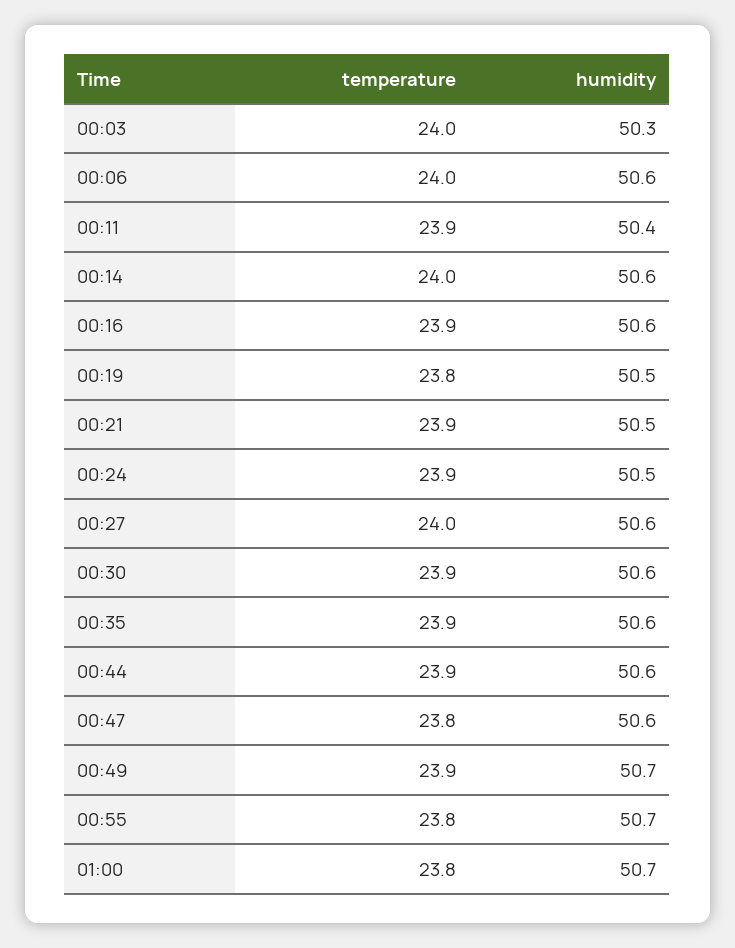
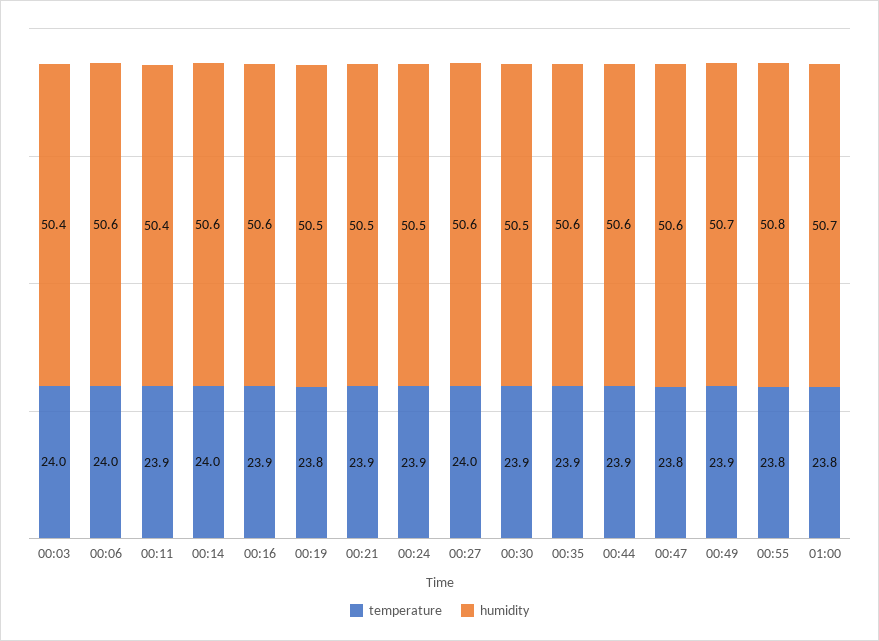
humidity, 00:03: 50.3 -> 50.4
humidity, 00:30: 50.6 -> 50.5
humidity, 00:55: 50.7 -> 50.8

